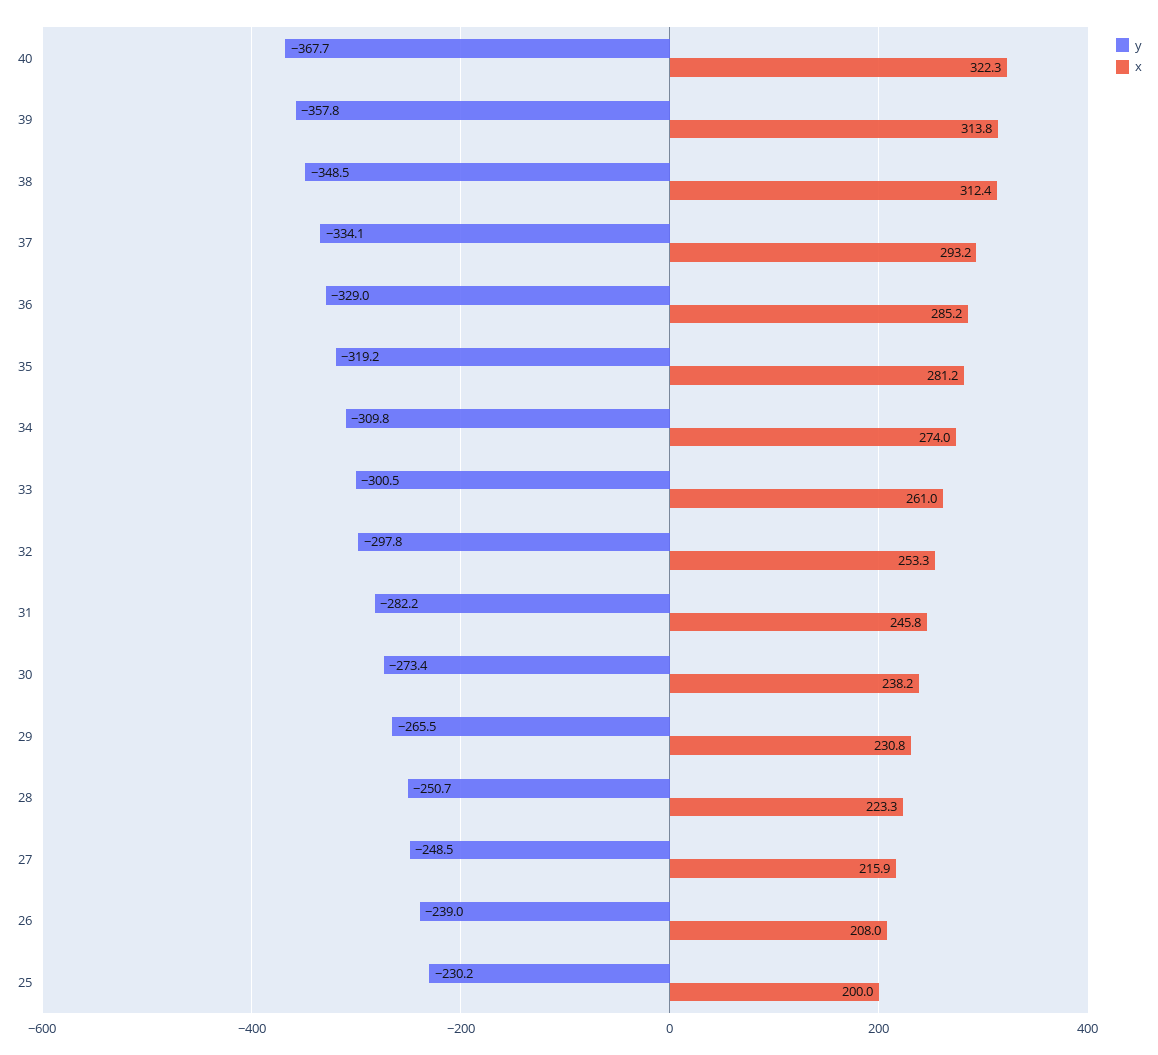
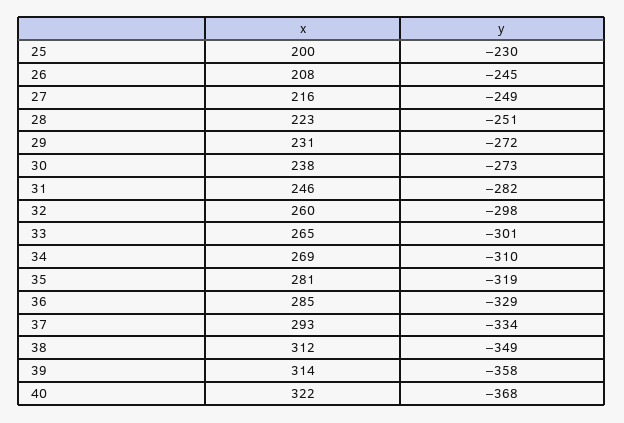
x, 34: 274 -> 269
x, 33: 261 -> 265
x, 32: 253.3 -> 260
y, 29: -265.5 -> -272
y, 26: -239 -> -245

